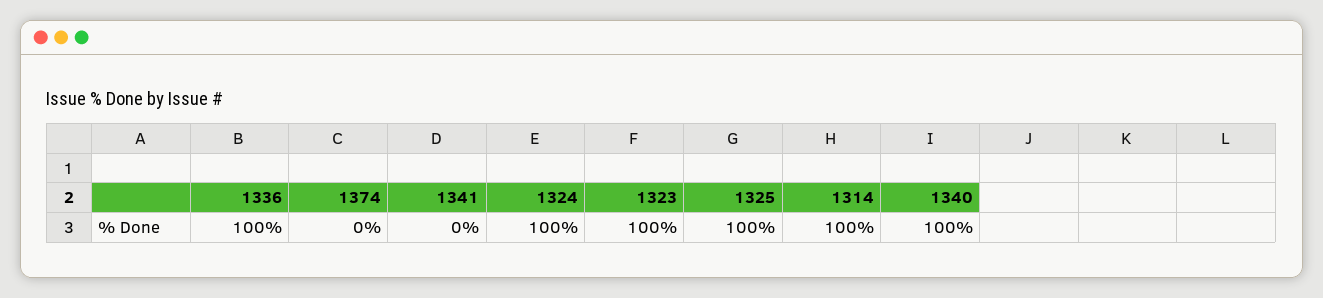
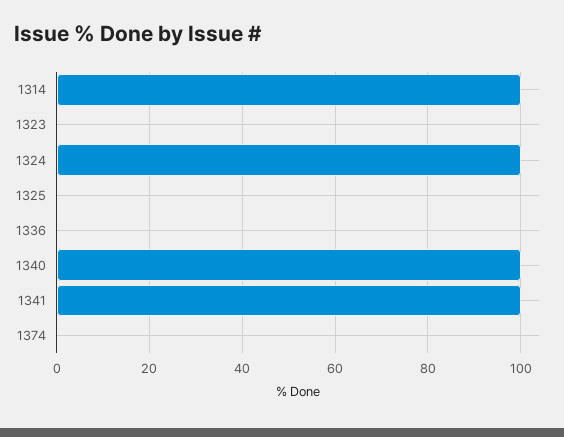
1336: 100 -> 0
1341: 0 -> 100
1323: 100 -> 0
1325: 100 -> 0

